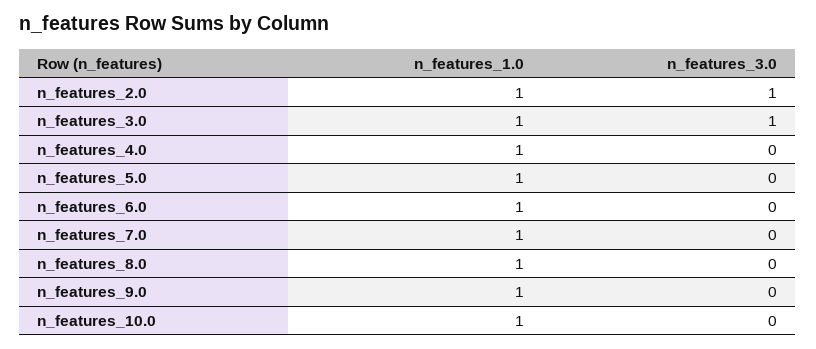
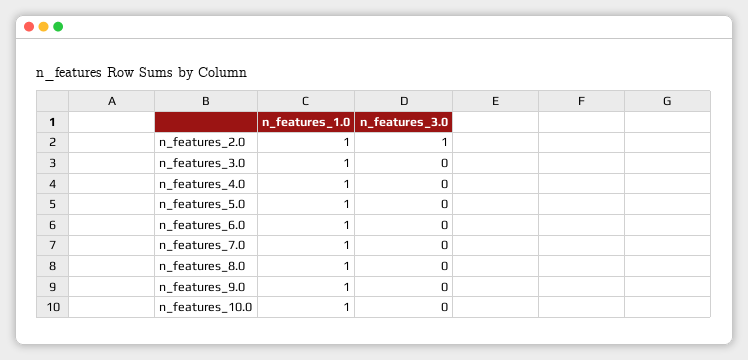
n_features_3.0, n_features_3.0: 1 -> 0

